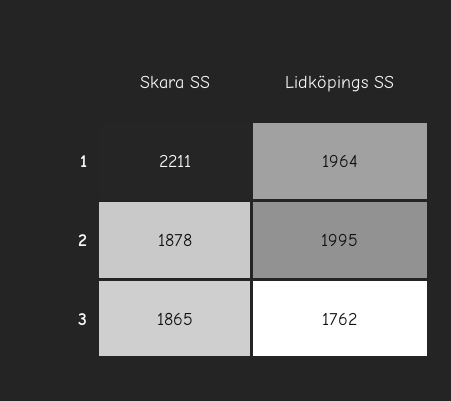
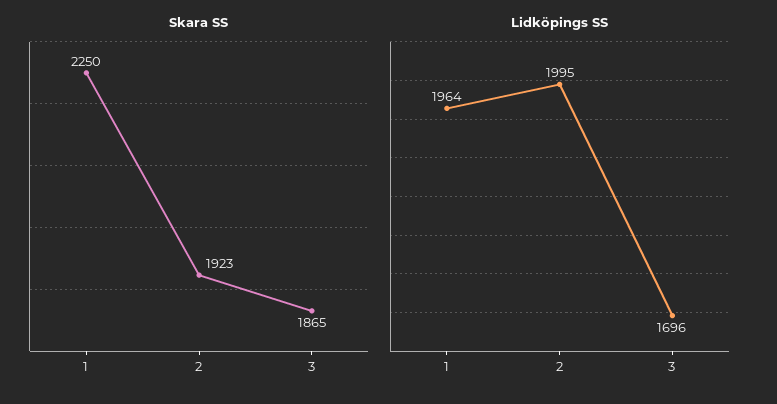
Skara SS, 1: 2211 -> 2250
Skara SS, 2: 1878 -> 1923
Lidköpings SS, 3: 1762 -> 1696

